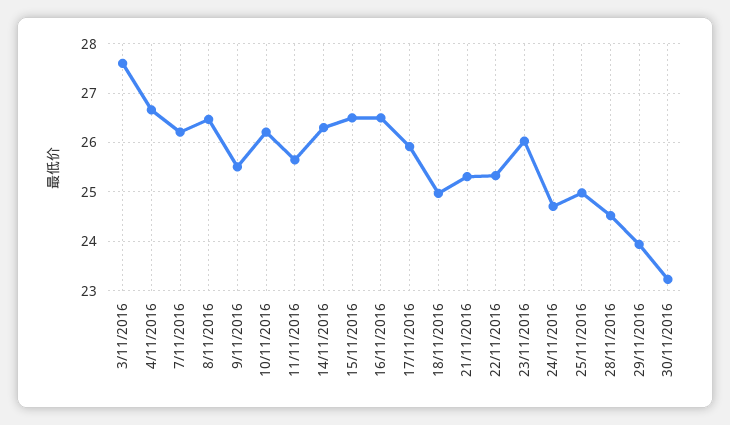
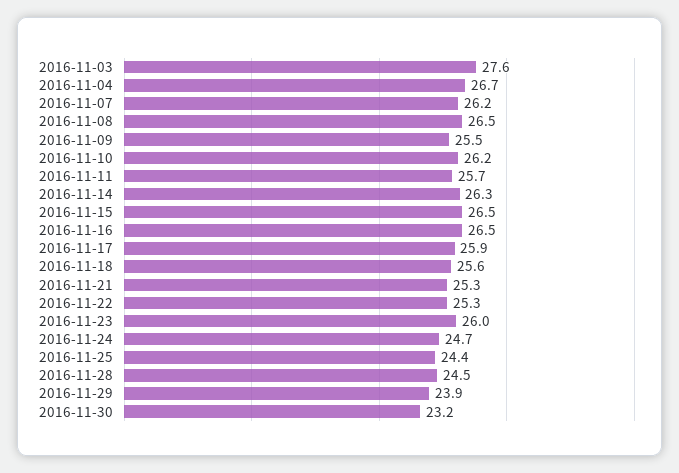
18/11/2016: 25 -> 25.6
25/11/2016: 25 -> 24.4

